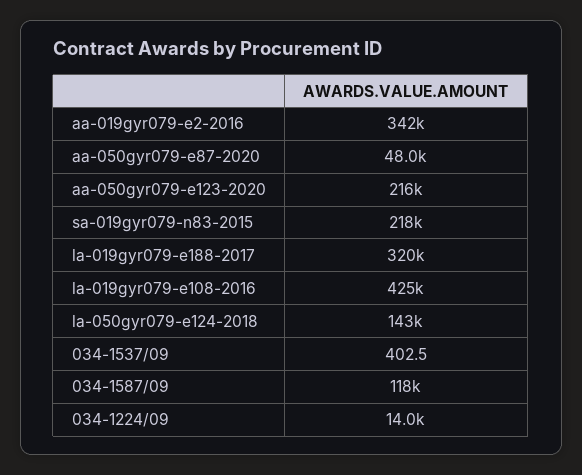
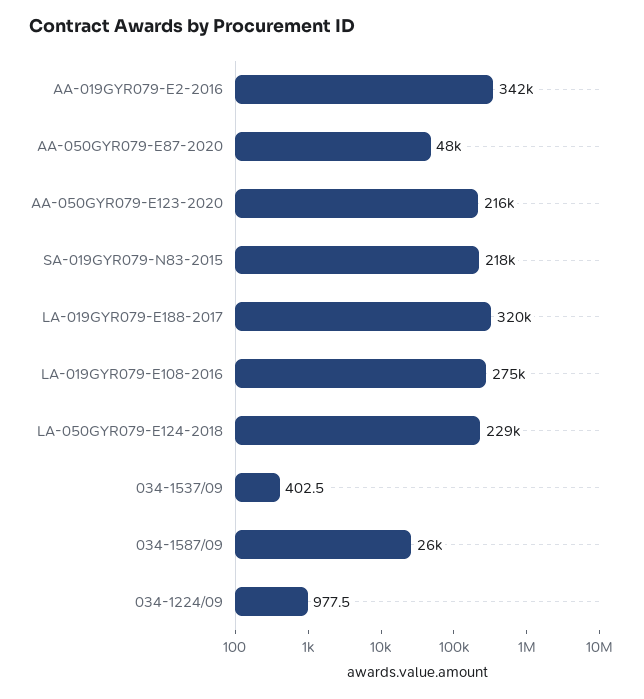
la-019gyr079-e108-2016: 425000 -> 275000
la-050gyr079-e124-2018: 143000 -> 229000
034-1587/09: 118000 -> 26000
034-1224/09: 14000 -> 977.5

